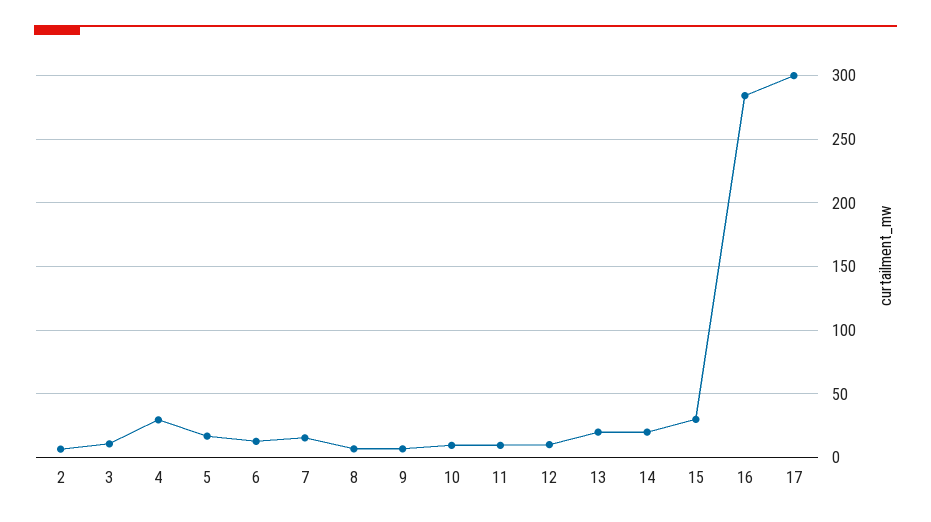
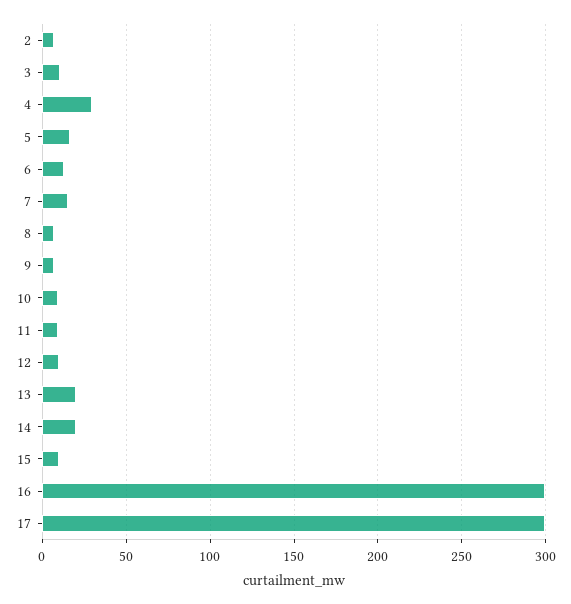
15: 30 -> 10
16: 285 -> 300

